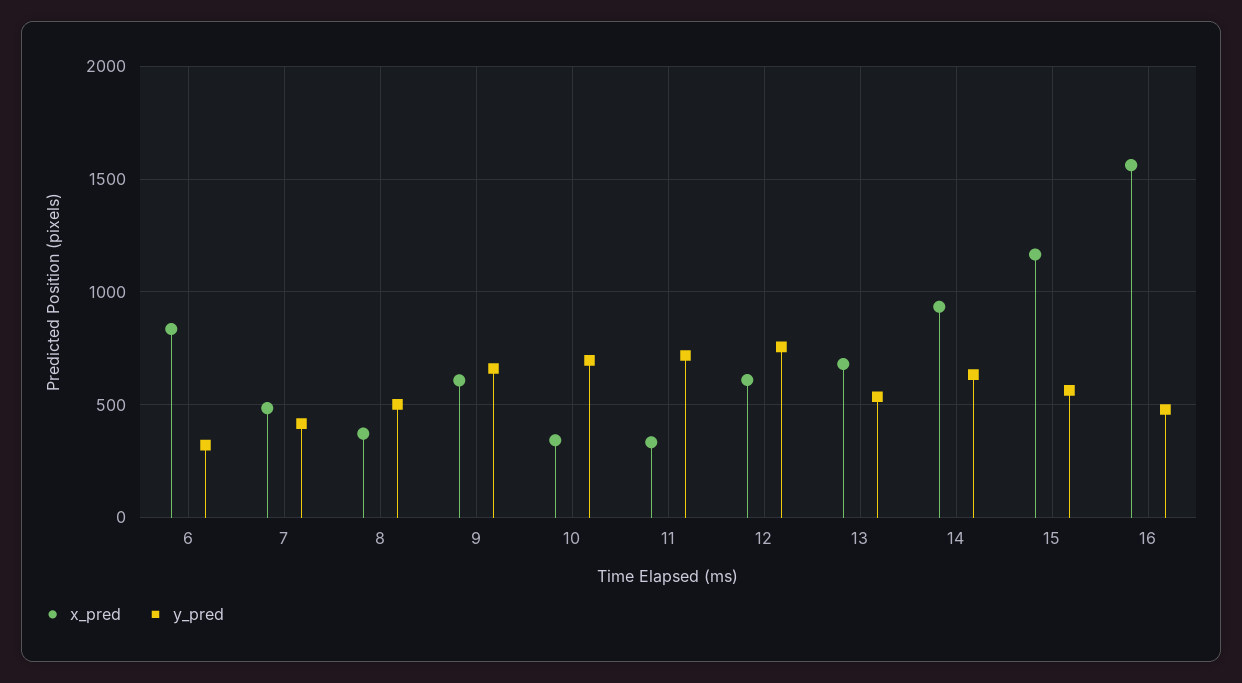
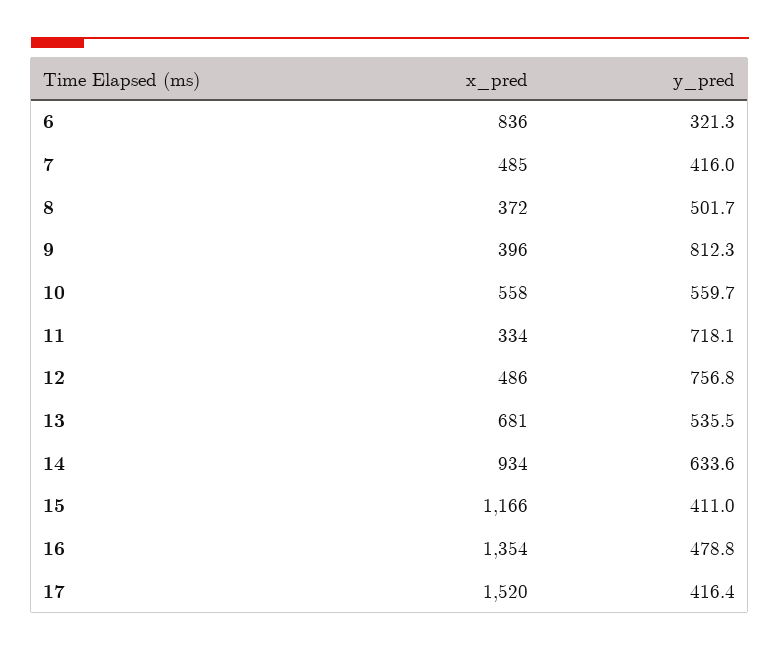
x_pred, 9: 600 -> 396
y_pred, 9: 650 -> 812.3
x_pred, 10: 350 -> 558
y_pred, 10: 700 -> 559.7
x_pred, 12: 600 -> 486
y_pred, 15: 550 -> 411
x_pred, 16: 1550 -> 1354
x_pred, 17: none -> 1520
y_pred, 17: none -> 416.4

